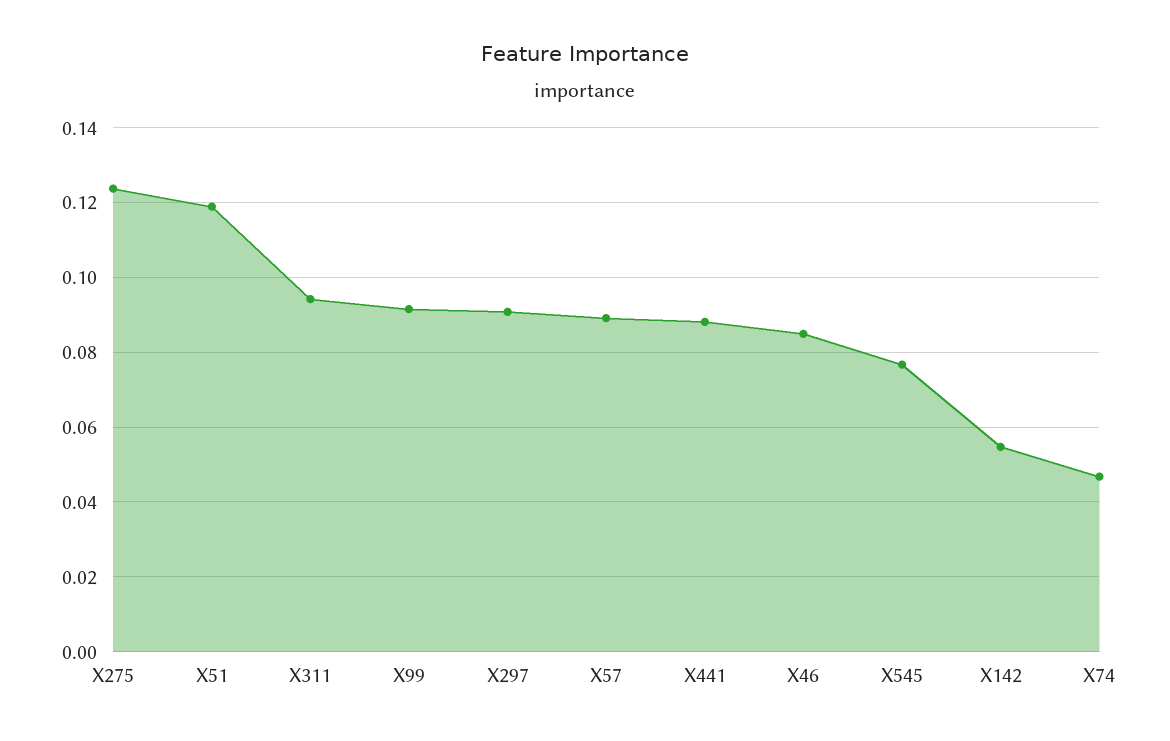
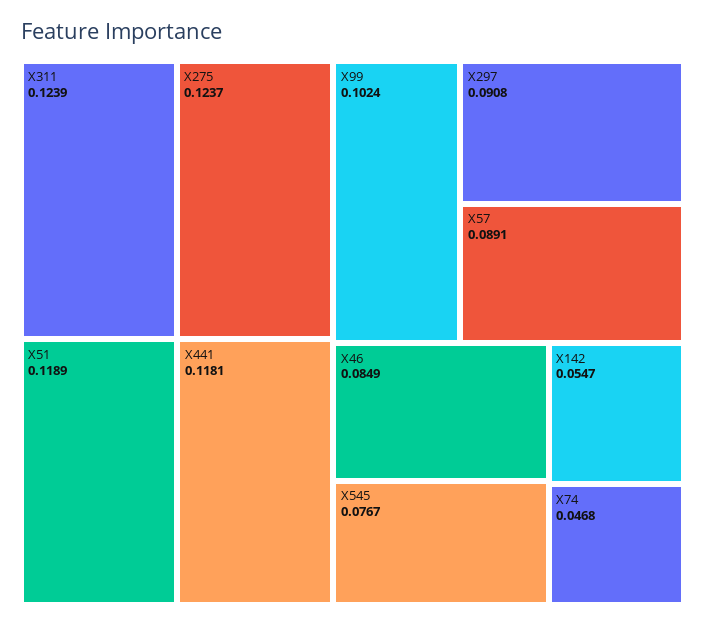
X311: 0.094 -> 0.1239
X99: 0.092 -> 0.1024
X441: 0.088 -> 0.1181

